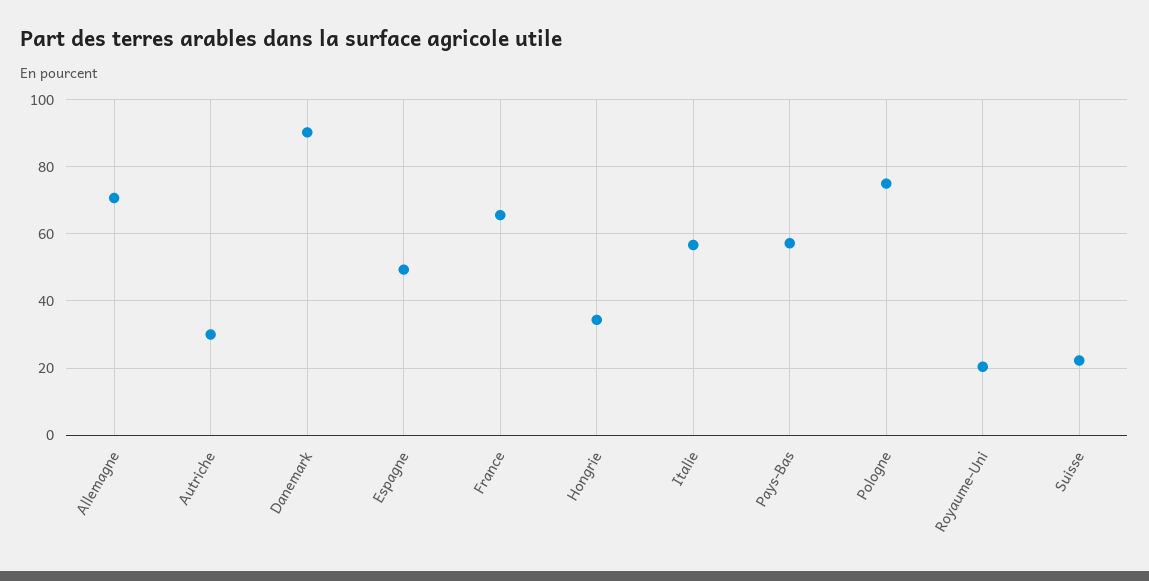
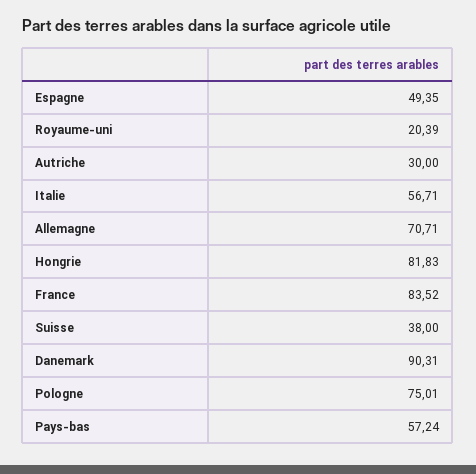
France: 66 -> 83.52
Hongrie: 34 -> 81.83
Suisse: 22 -> 38

